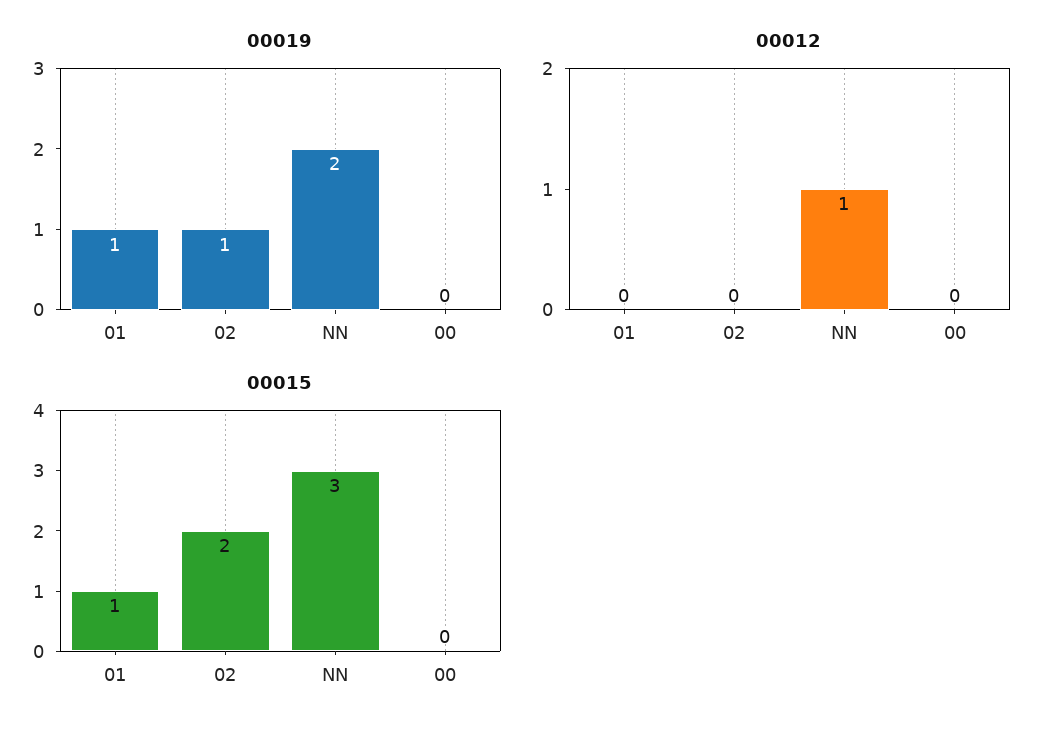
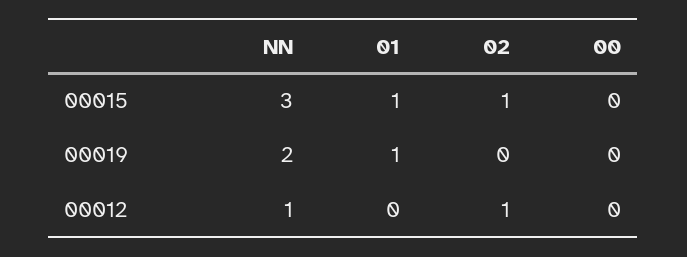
00019, 02: 1 -> 0
00012, 02: 0 -> 1
00015, 02: 2 -> 1

